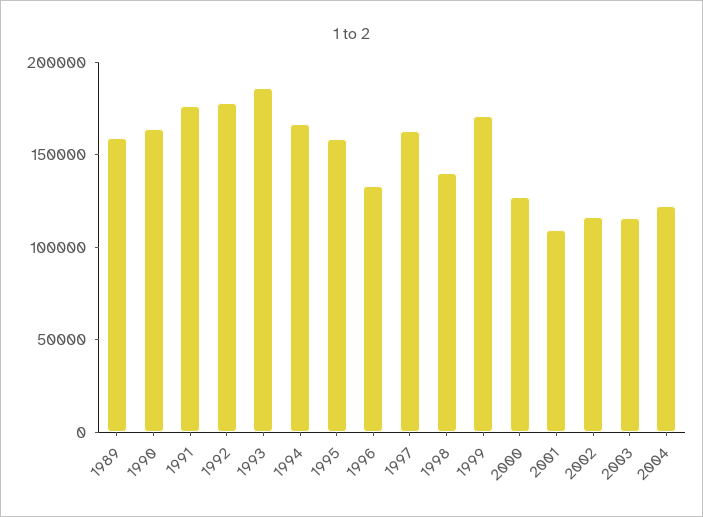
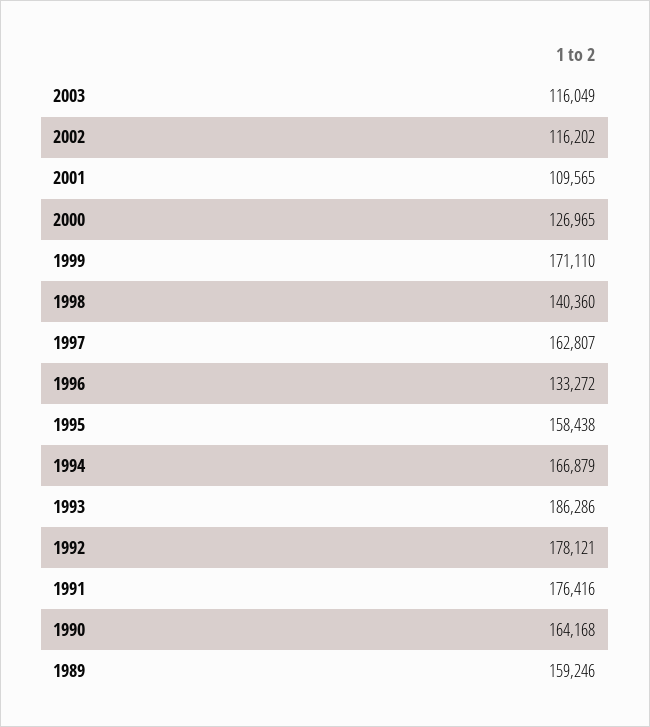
2004: 120000 -> none

